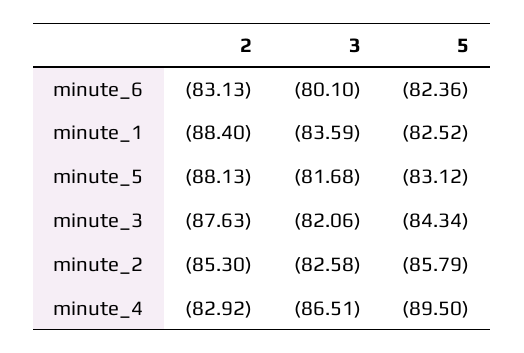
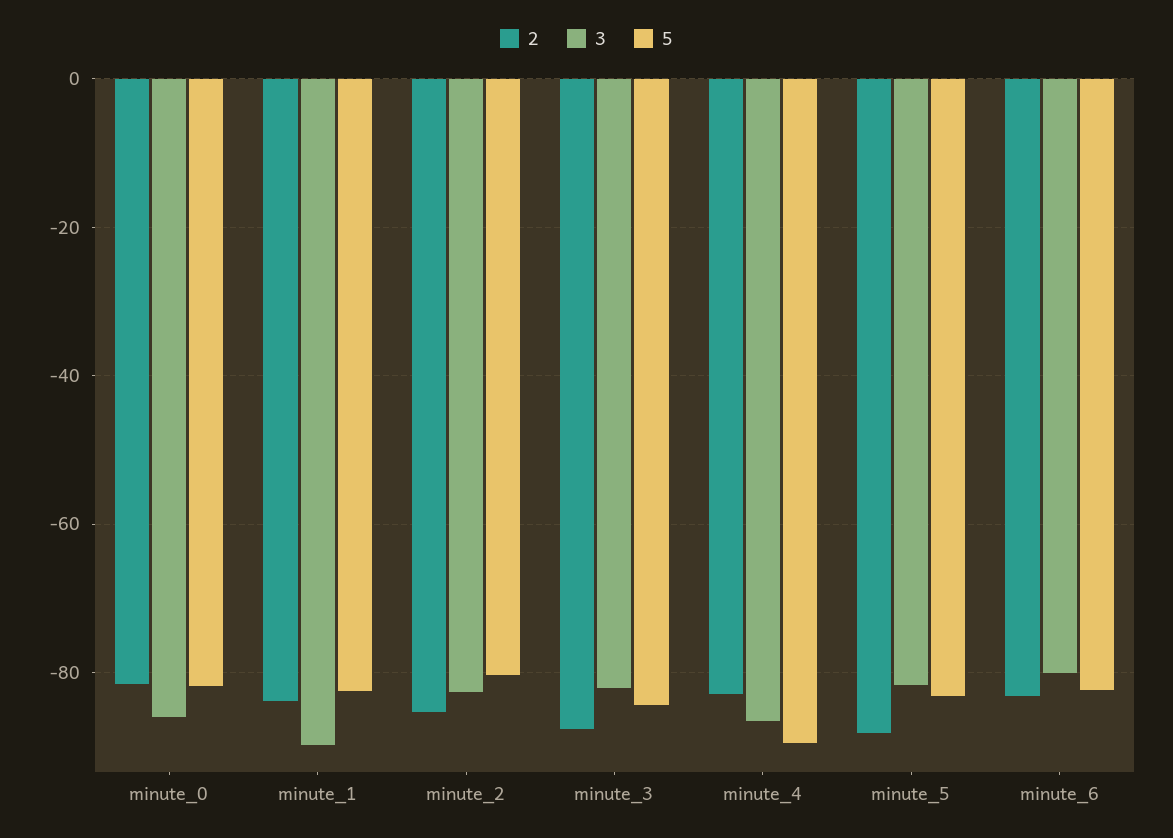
2, minute_1: -88.4 -> -84
3, minute_1: -83.59 -> -90
5, minute_2: -85.79 -> -80
2, minute_0: none -> -82
3, minute_0: none -> -86
5, minute_0: none -> -82

